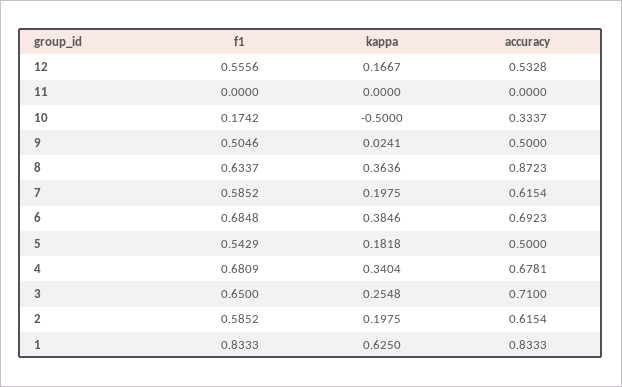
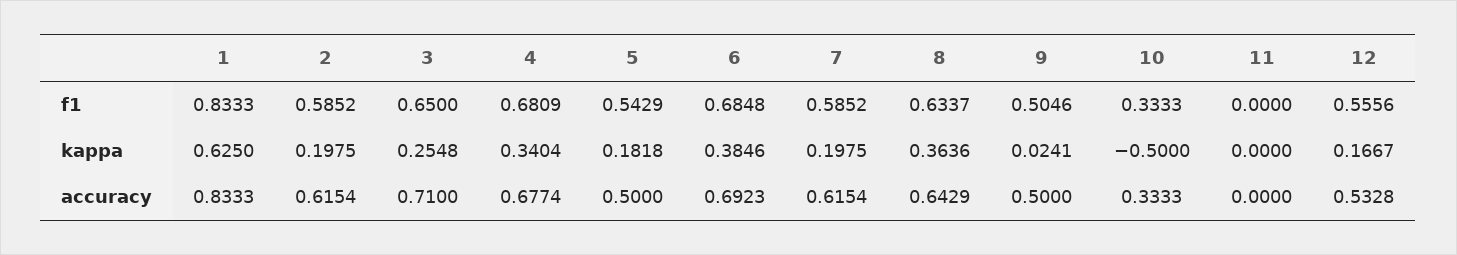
f1, 10: 0.1742 -> 0.3333
accuracy, 10: 0.3337 -> 0.3333
accuracy, 8: 0.8723 -> 0.6429
accuracy, 4: 0.6781 -> 0.6774

